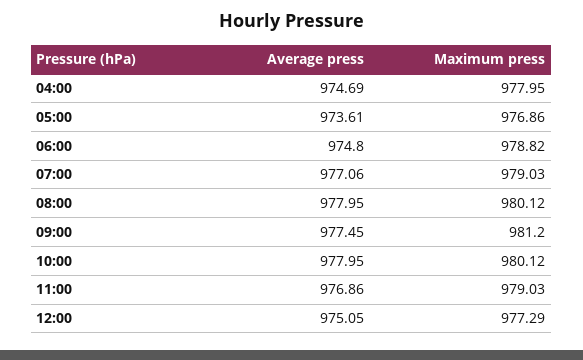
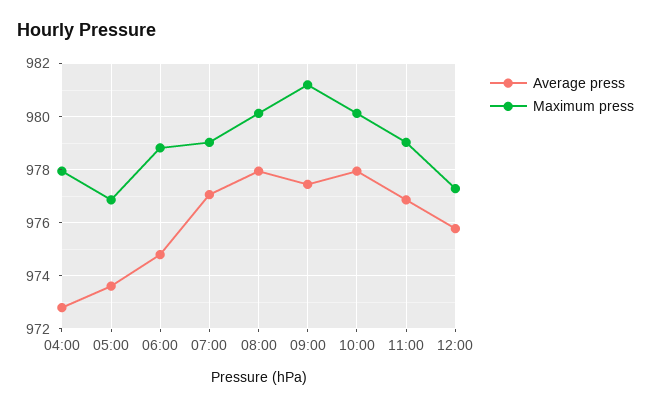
Average press, 04:00: 974.69 -> 972.75
Average press, 12:00: 975.05 -> 975.75

